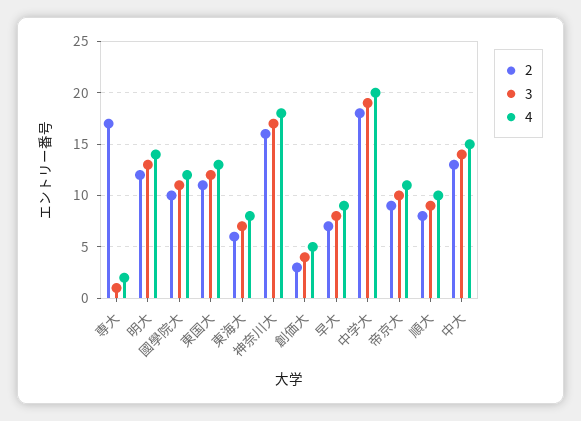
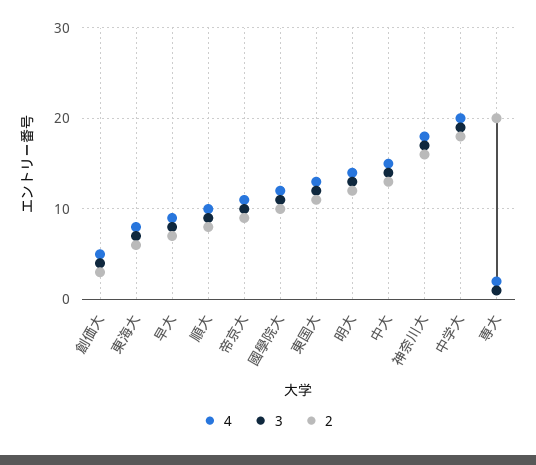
2, 専大: 17 -> 20

